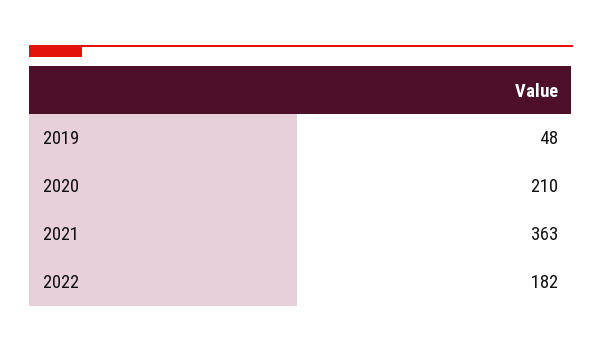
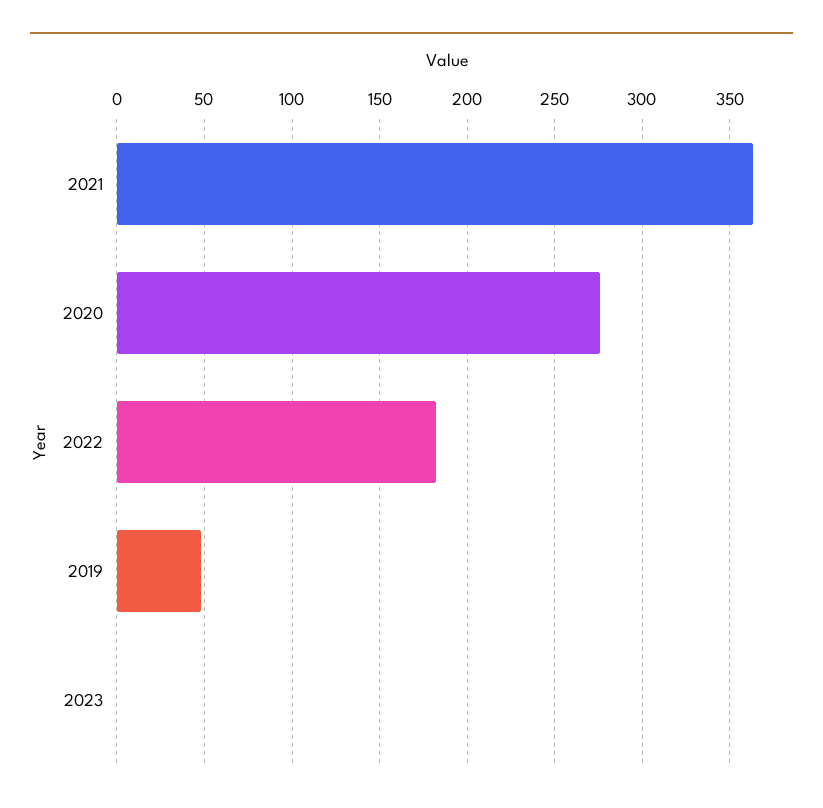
2020: 210 -> 275
2023: none -> 0

